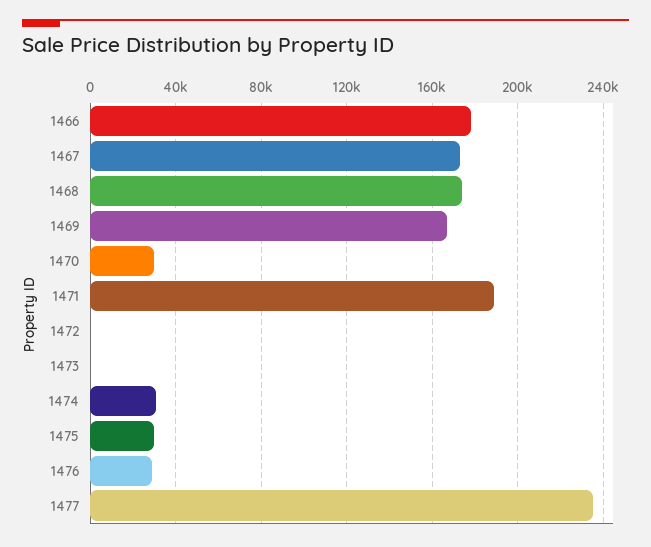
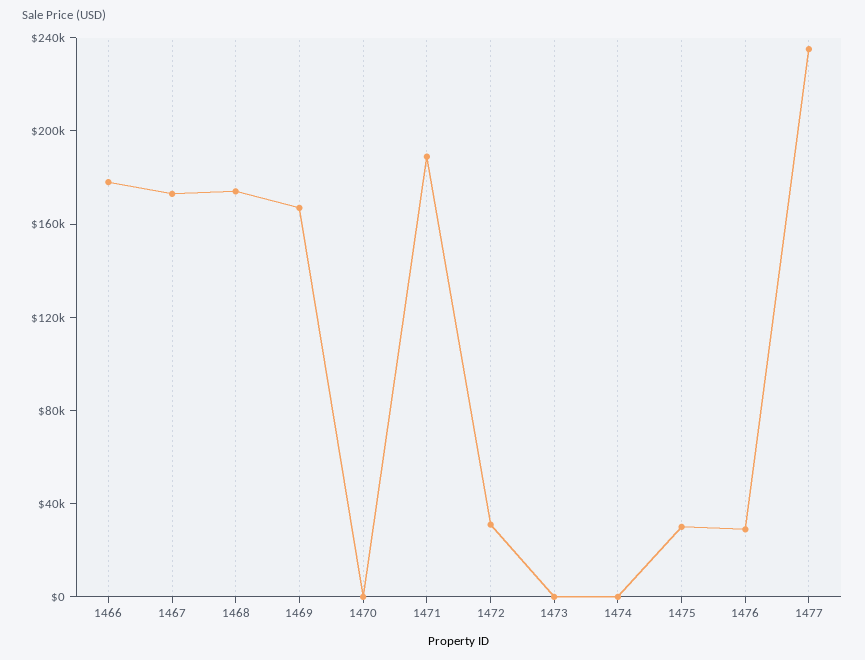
1470: 30000 -> 0
1472: 0 -> 30000
1474: 30000 -> 0

